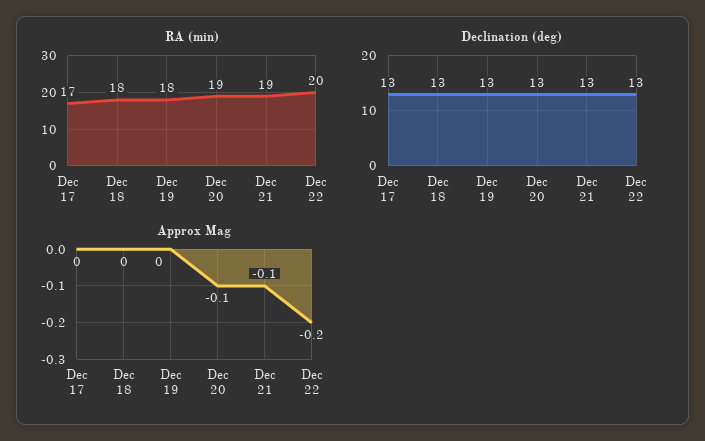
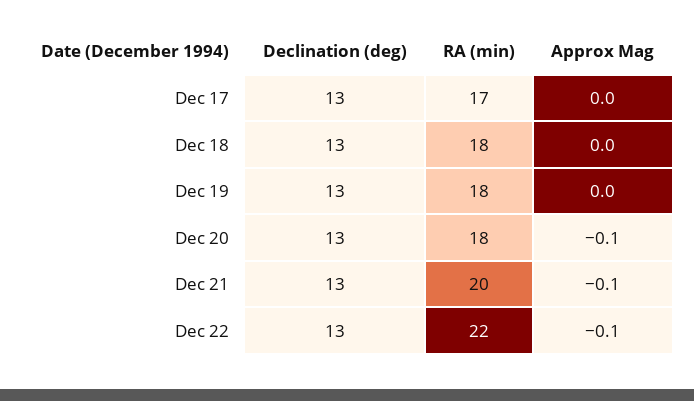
RA (min), Dec 20: 19 -> 18
RA (min), Dec 21: 19 -> 20
RA (min), Dec 22: 20 -> 22
Approx Mag, Dec 22: -0.2 -> -0.1

